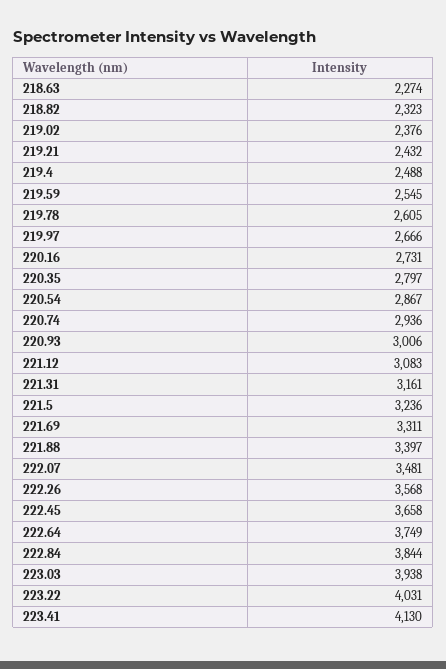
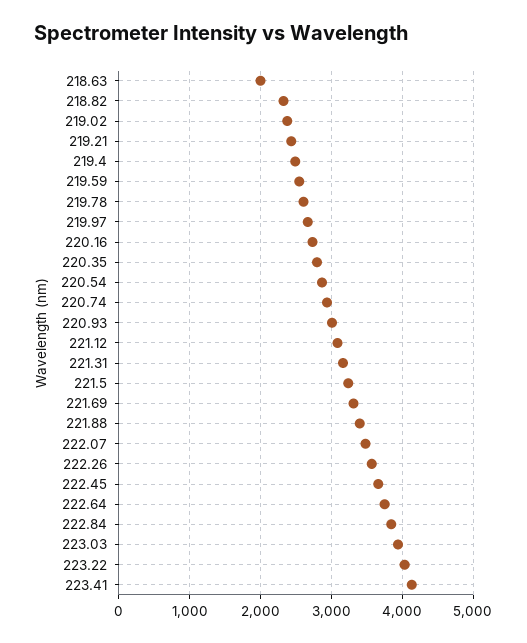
218.63: 2274 -> 2000

